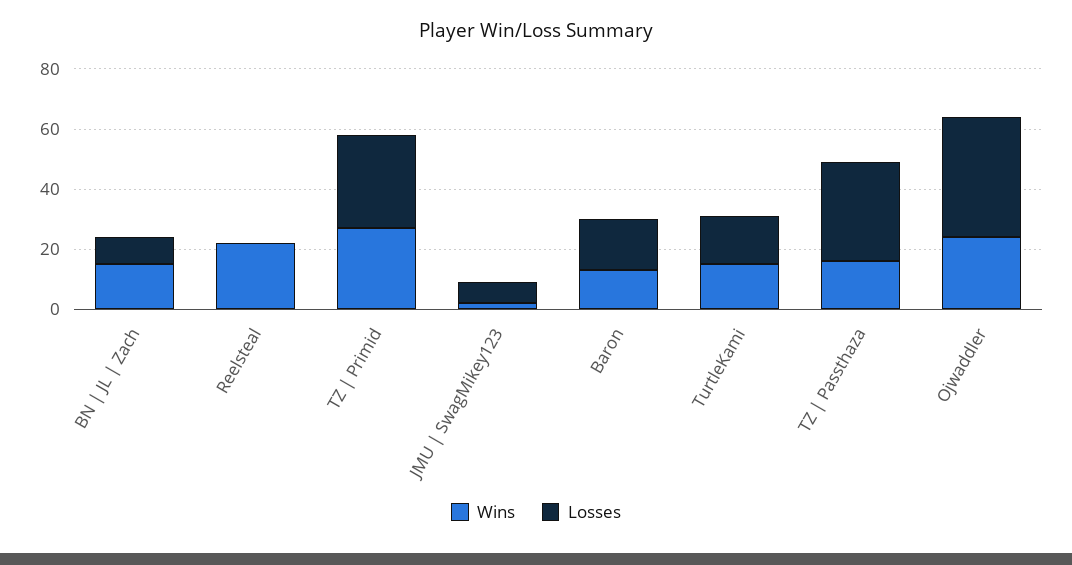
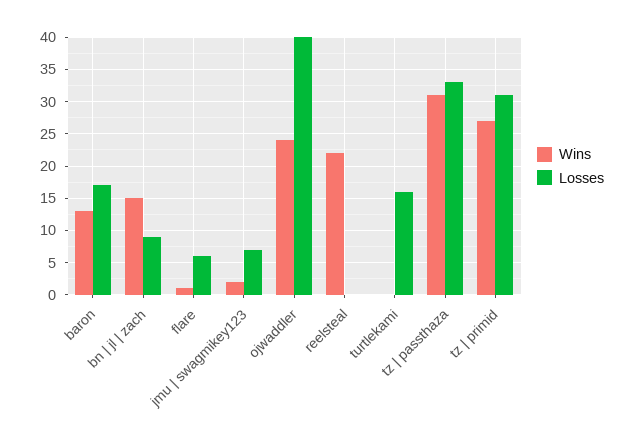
Wins, TurtleKami: 15 -> 0
Wins, TZ | Passthaza: 15 -> 31
Wins, flare: none -> 1
Losses, flare: none -> 6

